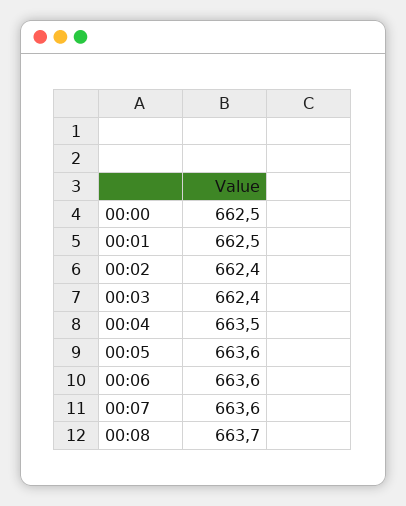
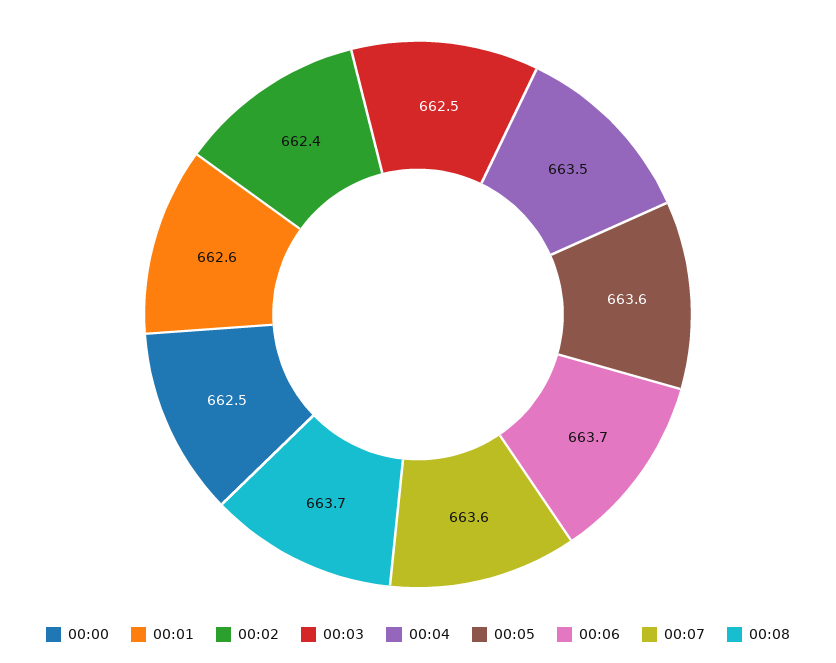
00:01: 662.5 -> 662.6
00:03: 662.4 -> 662.5
00:06: 663.6 -> 663.7

